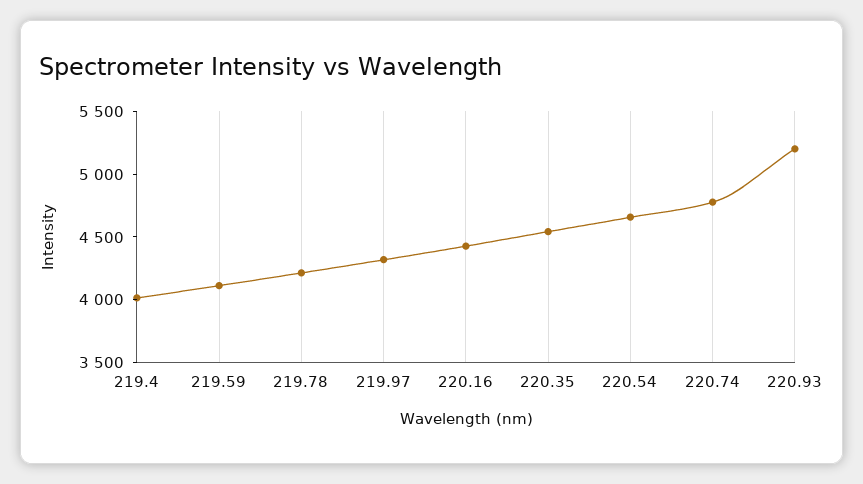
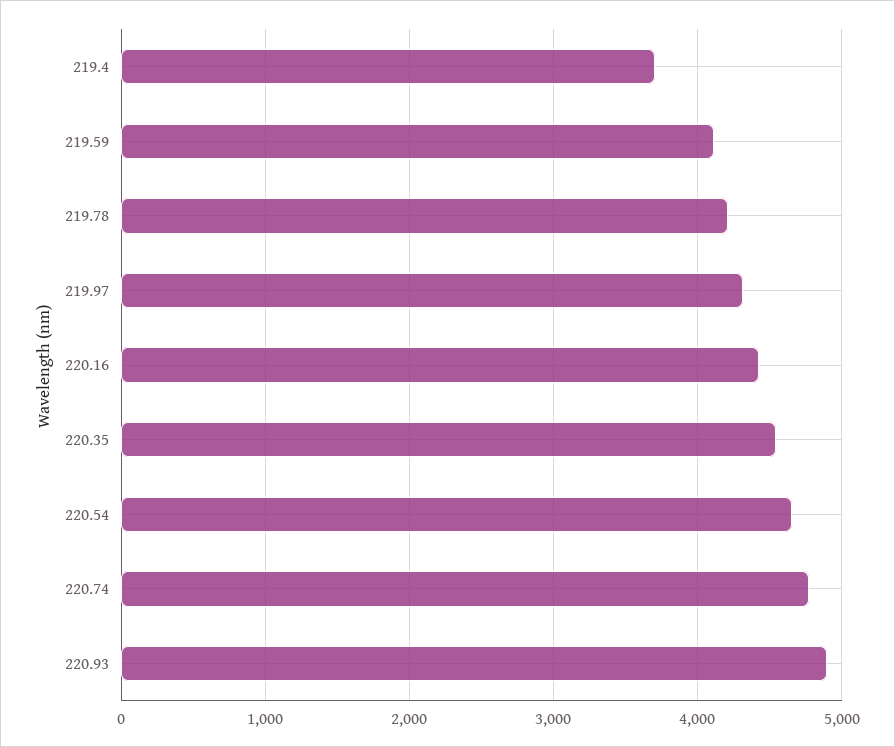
219.4: 4000 -> 3700
220.93: 5200 -> 4900

